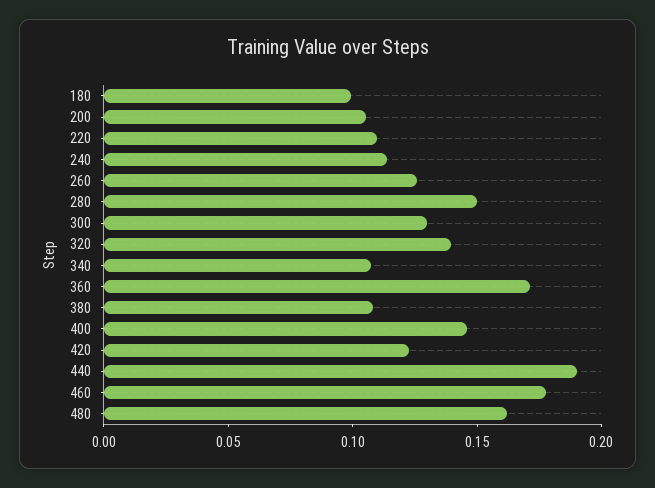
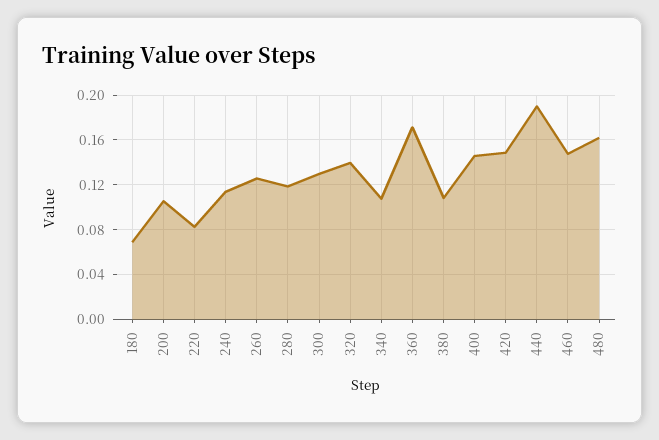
180: 0.1 -> 0.07
220: 0.11 -> 0.08
280: 0.15 -> 0.12
420: 0.12 -> 0.15
460: 0.18 -> 0.15

